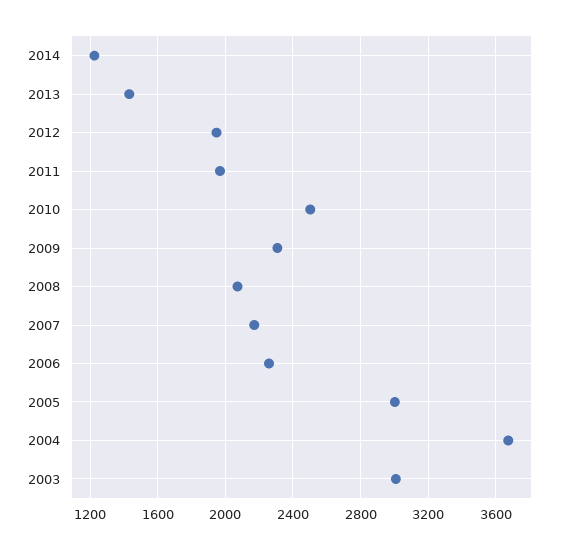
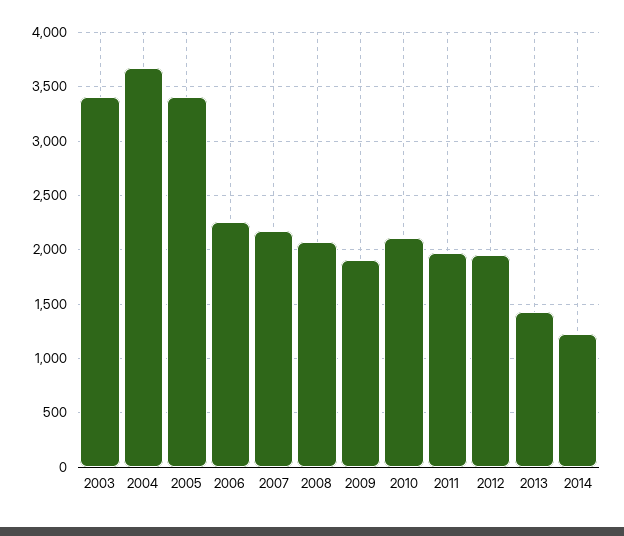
2010: 2500 -> 2100
2009: 2300 -> 1900
2005: 3000 -> 3400
2003: 3000 -> 3400

